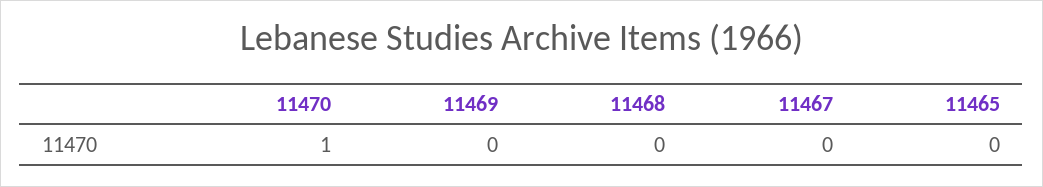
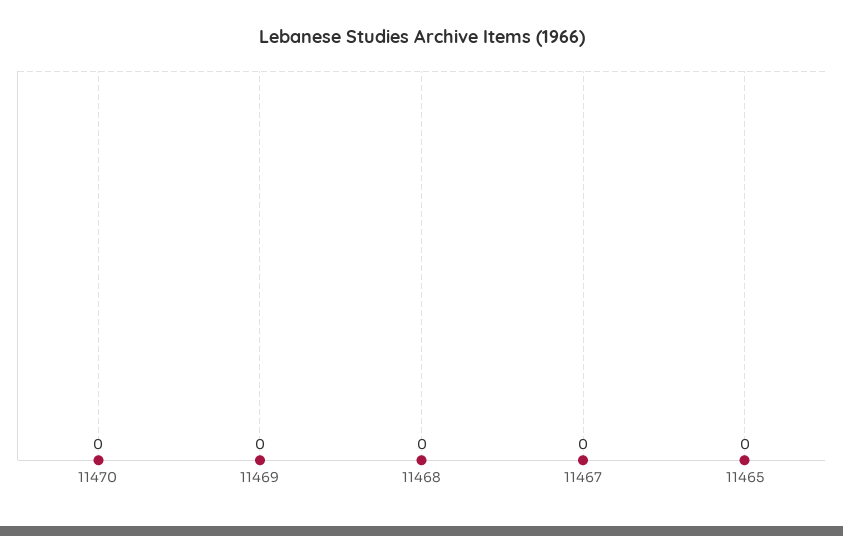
11470: 1 -> 0

